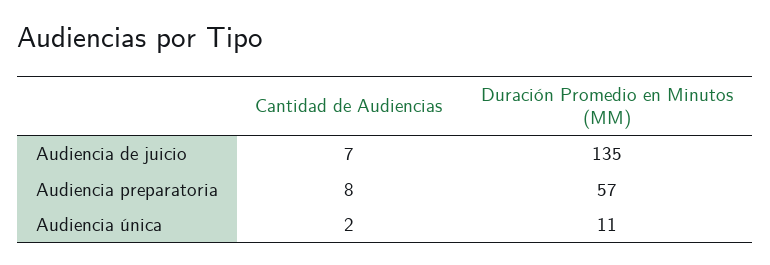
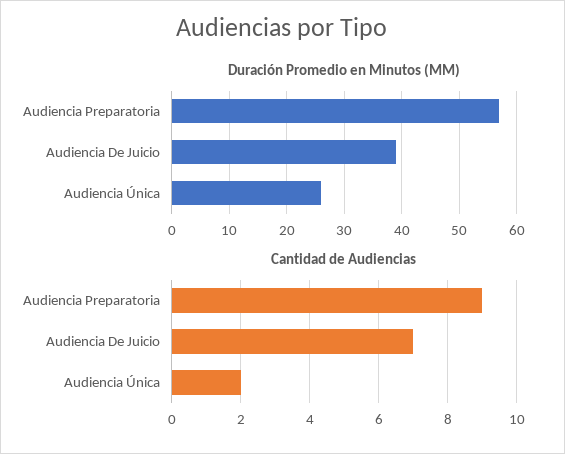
Duración Promedio en Minutos (MM), Audiencia de juicio: 135 -> 40
Cantidad de Audiencias, Audiencia preparatoria: 8 -> 9
Duración Promedio en Minutos (MM), Audiencia única: 11 -> 25

